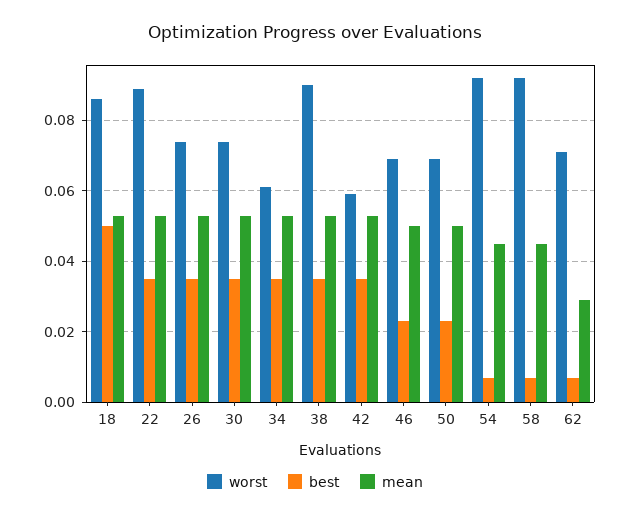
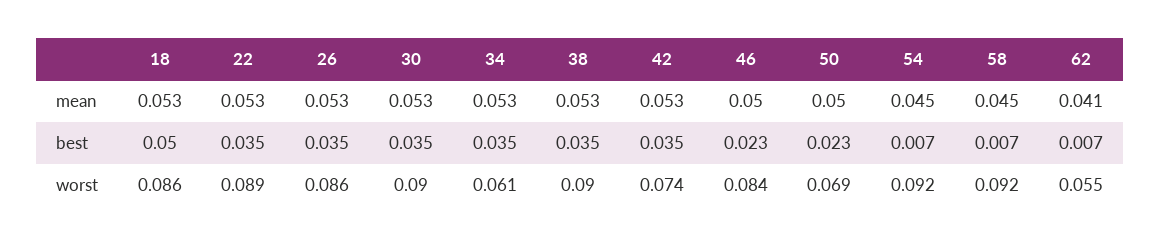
worst, 26: 0.075 -> 0.086
worst, 30: 0.075 -> 0.09
worst, 42: 0.06 -> 0.074
worst, 46: 0.07 -> 0.084
worst, 62: 0.07 -> 0.055
mean, 62: 0.03 -> 0.041

